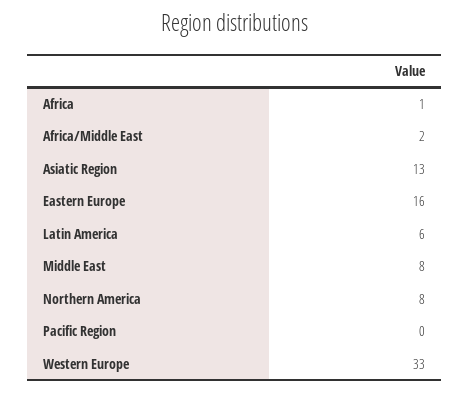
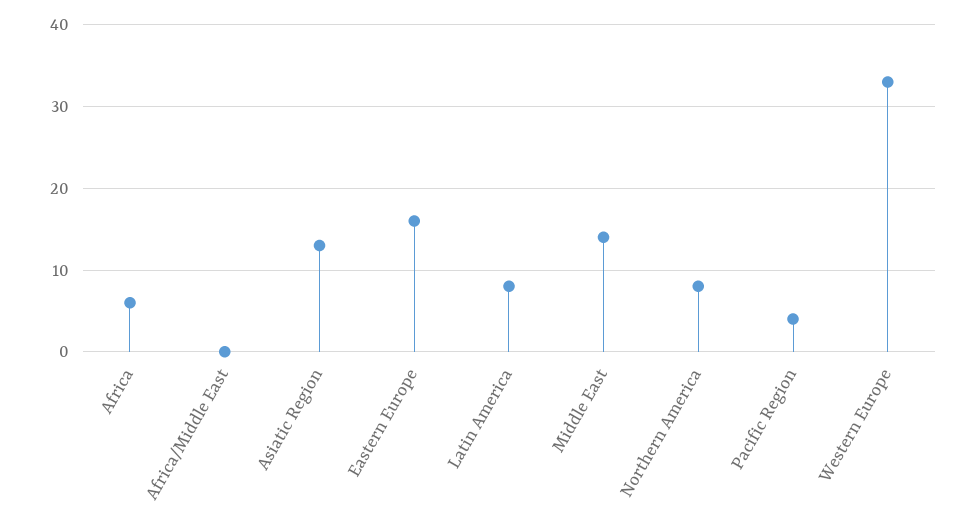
Africa: 1 -> 6
Africa/Middle East: 2 -> 0
Latin America: 6 -> 8
Middle East: 8 -> 14
Pacific Region: 0 -> 4

